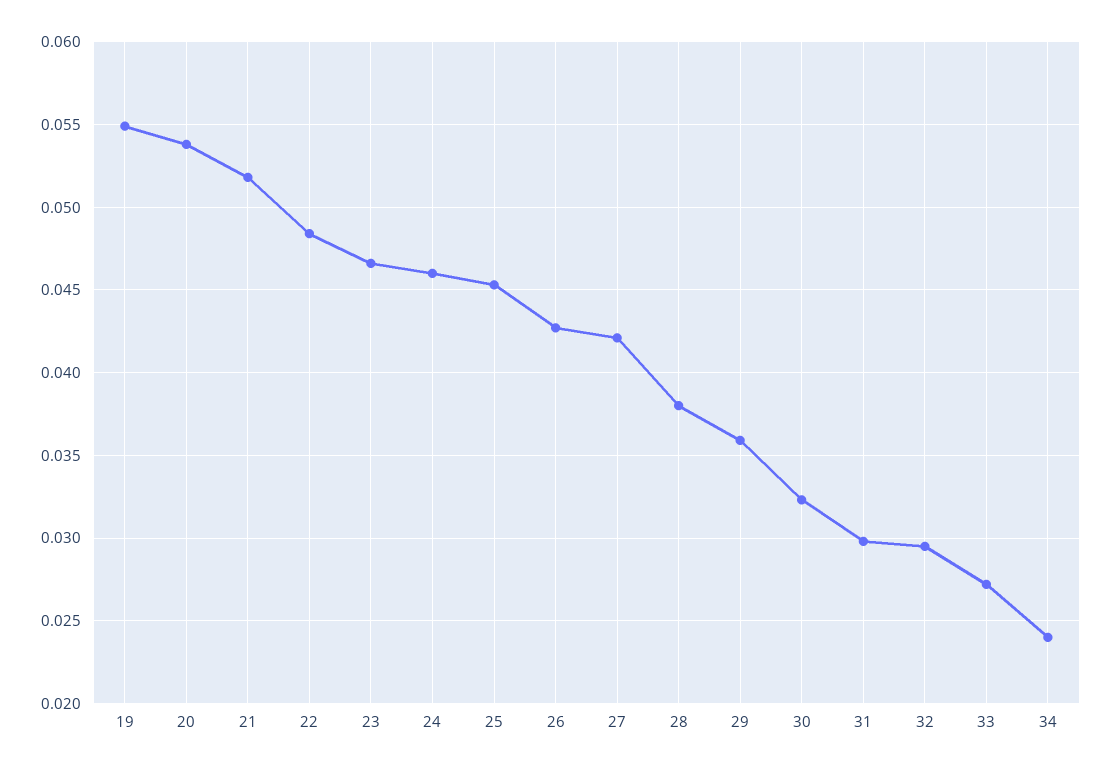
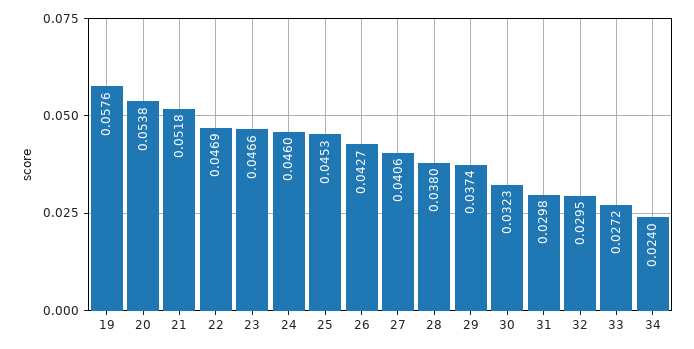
19: 0.055 -> 0.0576
22: 0.0485 -> 0.0469
27: 0.042 -> 0.0406
29: 0.036 -> 0.0374

